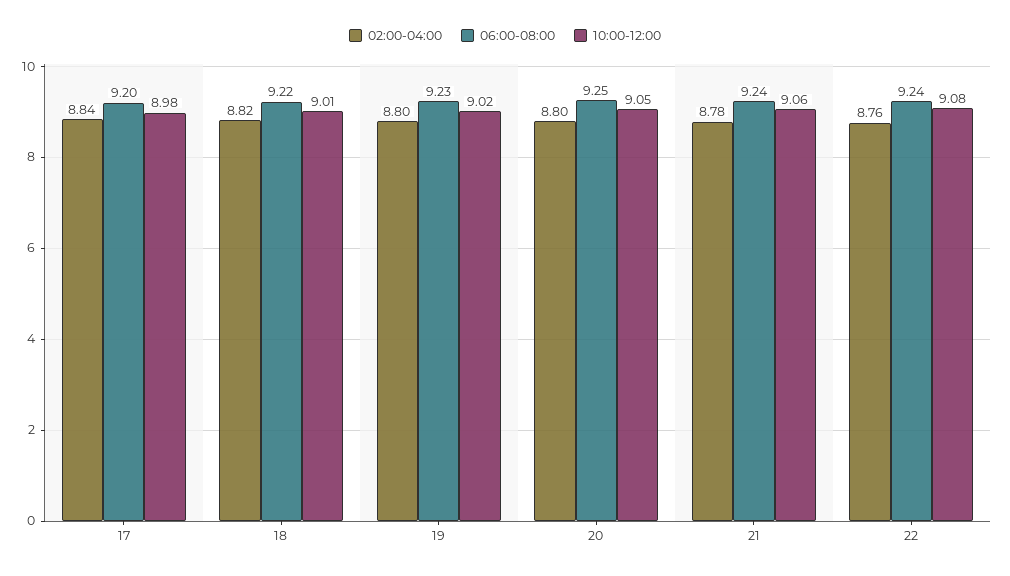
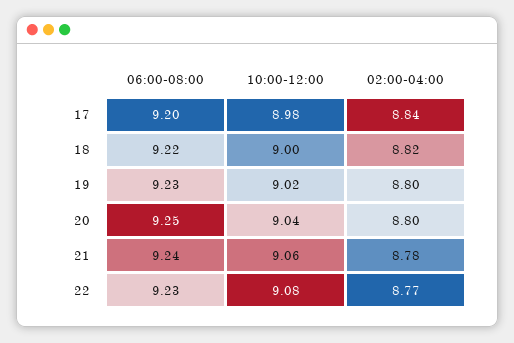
10:00-12:00, 18: 9.01 -> 9
10:00-12:00, 20: 9.05 -> 9.04
02:00-04:00, 22: 8.76 -> 8.77
06:00-08:00, 22: 9.24 -> 9.23

